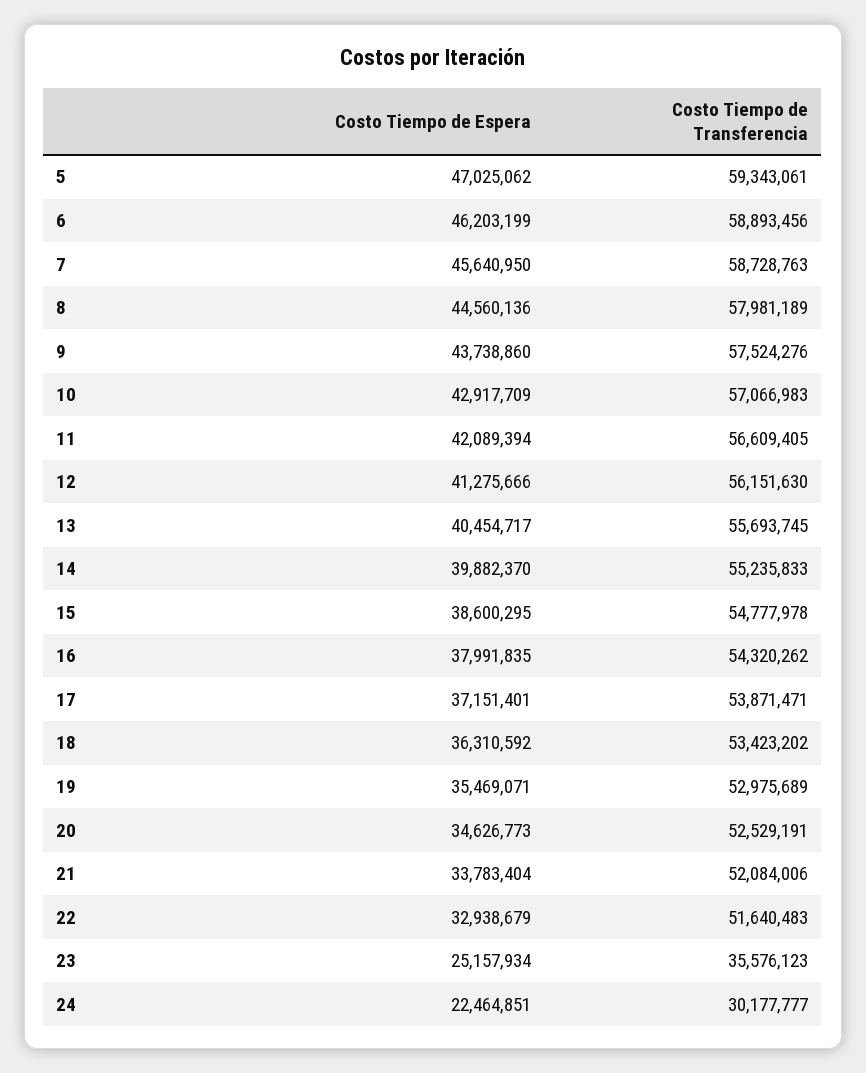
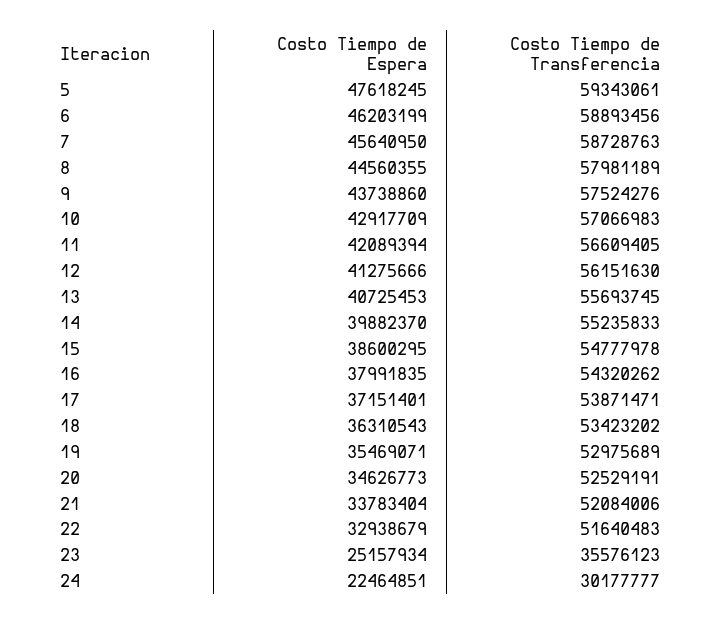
Costo Tiempo de Espera, 5: 47025062 -> 47618245
Costo Tiempo de Espera, 8: 44560136 -> 44560355
Costo Tiempo de Espera, 13: 40454717 -> 40725453
Costo Tiempo de Espera, 18: 36310592 -> 36310543

